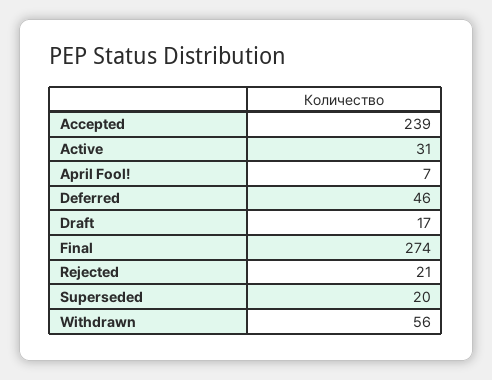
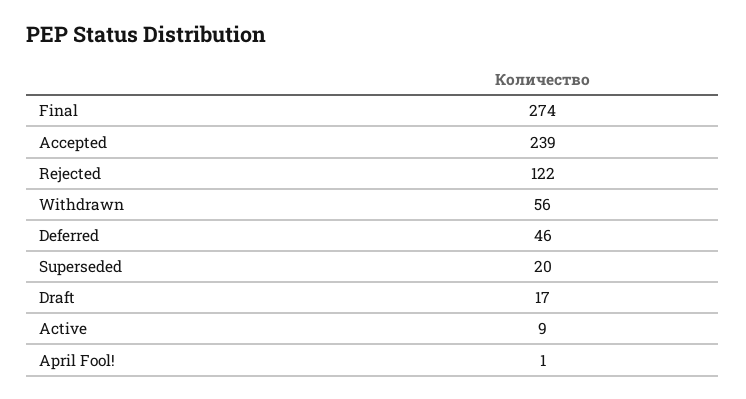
Active: 31 -> 9
April Fool!: 7 -> 1
Rejected: 21 -> 122

